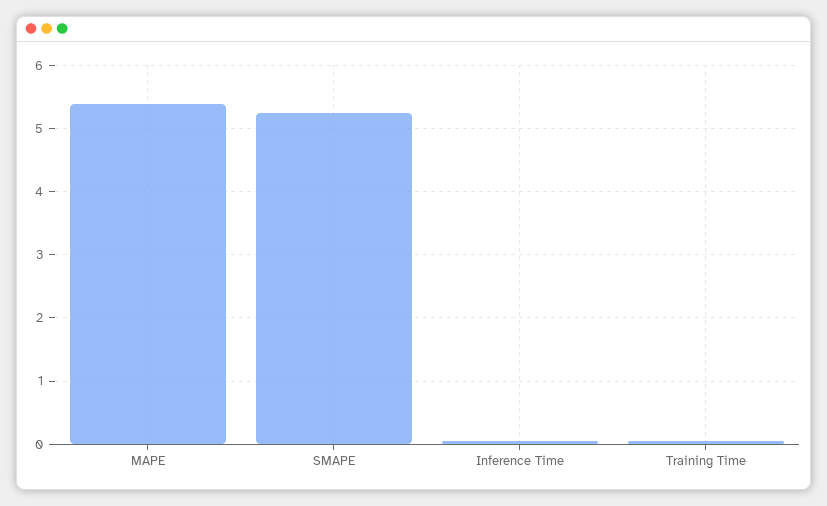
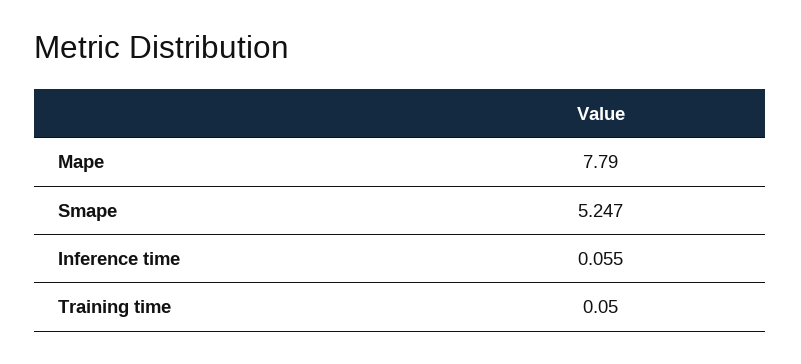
MAPE: 5.4 -> 7.79

